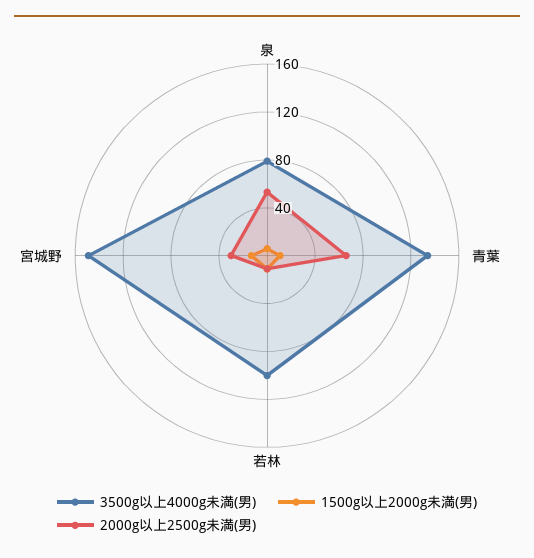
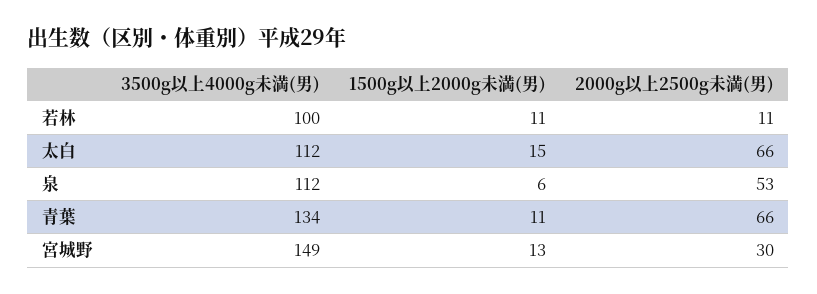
3500g以上4000g未満(男), 泉: 80 -> 112
3500g以上4000g未満(男), 太白: none -> 112
1500g以上2000g未満(男), 太白: none -> 15
2000g以上2500g未満(男), 太白: none -> 66

